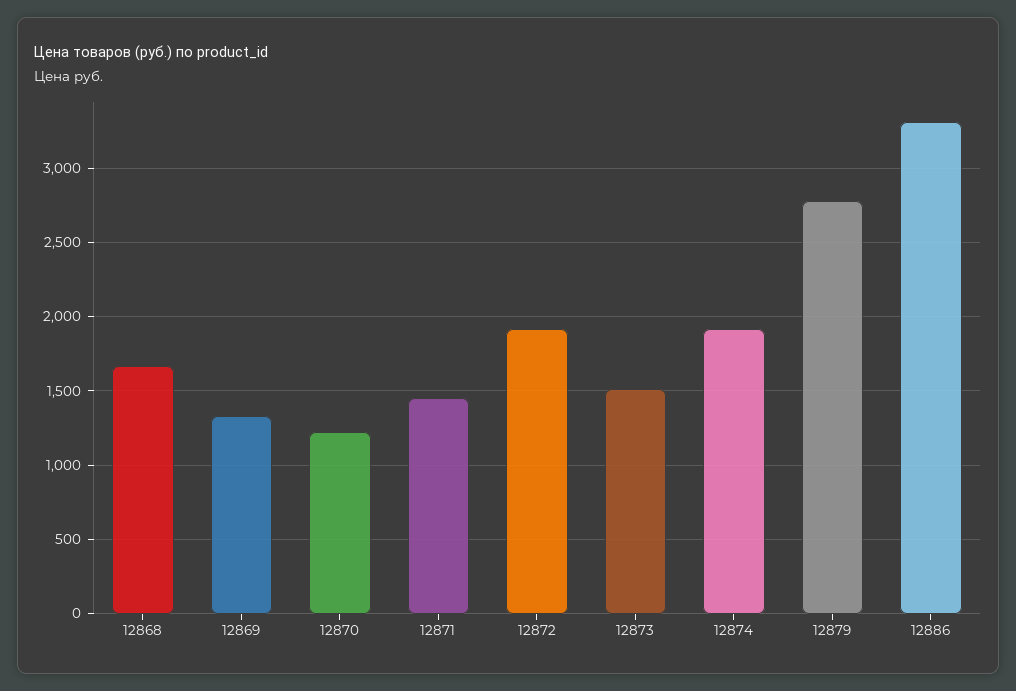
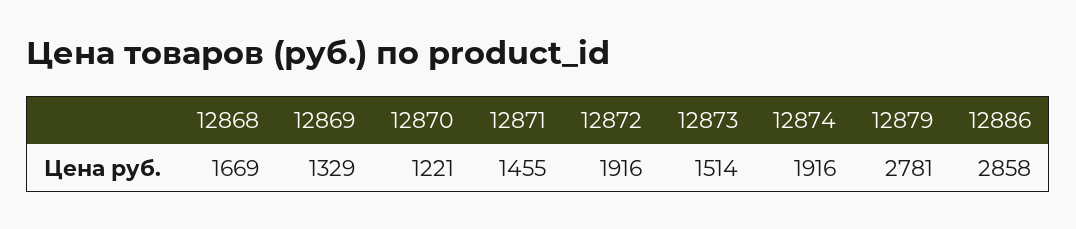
12886: 3300 -> 2858

